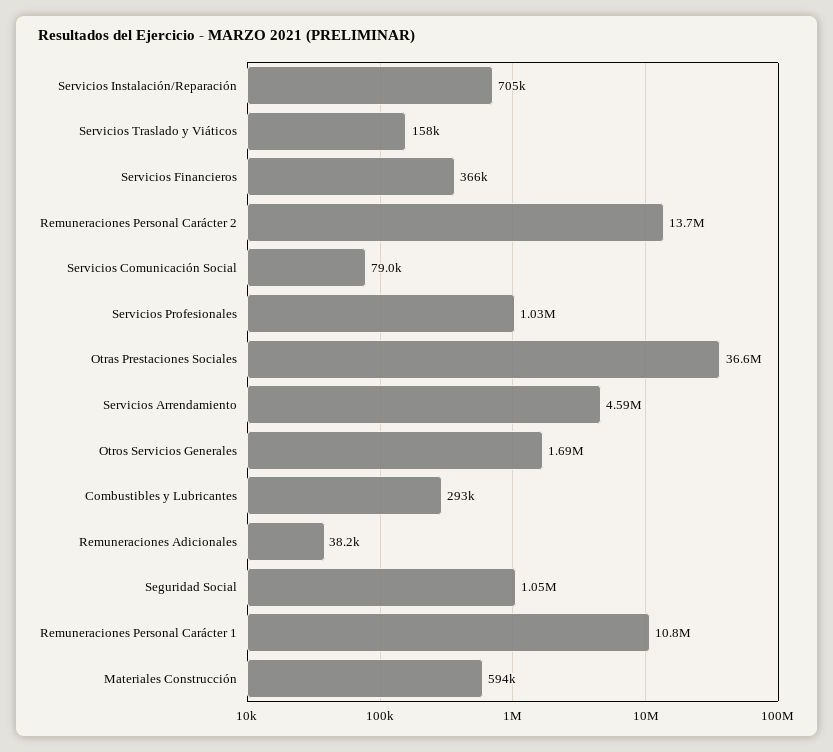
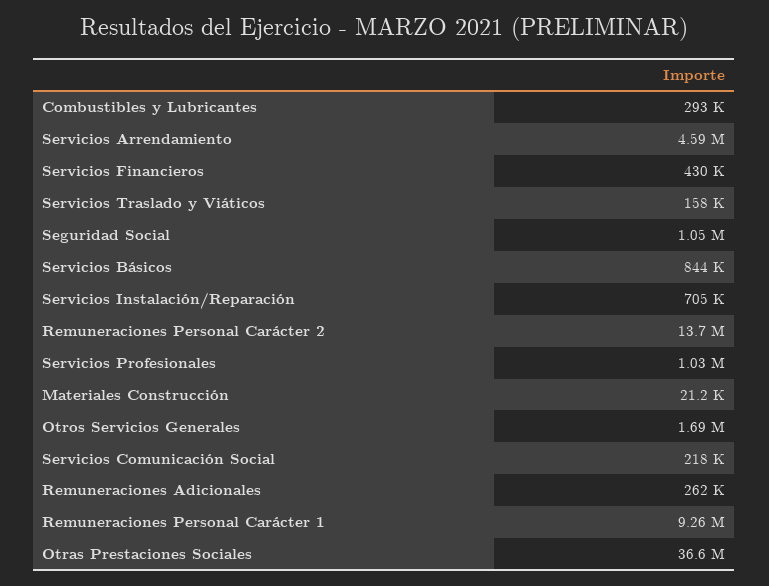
Servicios Financieros: 366000 -> 430000
Servicios Comunicación Social: 79000 -> 218000
Remuneraciones Adicionales: 38200 -> 262000
Remuneraciones Personal Carácter 1: 10800000 -> 9260000
Materiales Construcción: 594000 -> 21200
Servicios Básicos: none -> 844000

